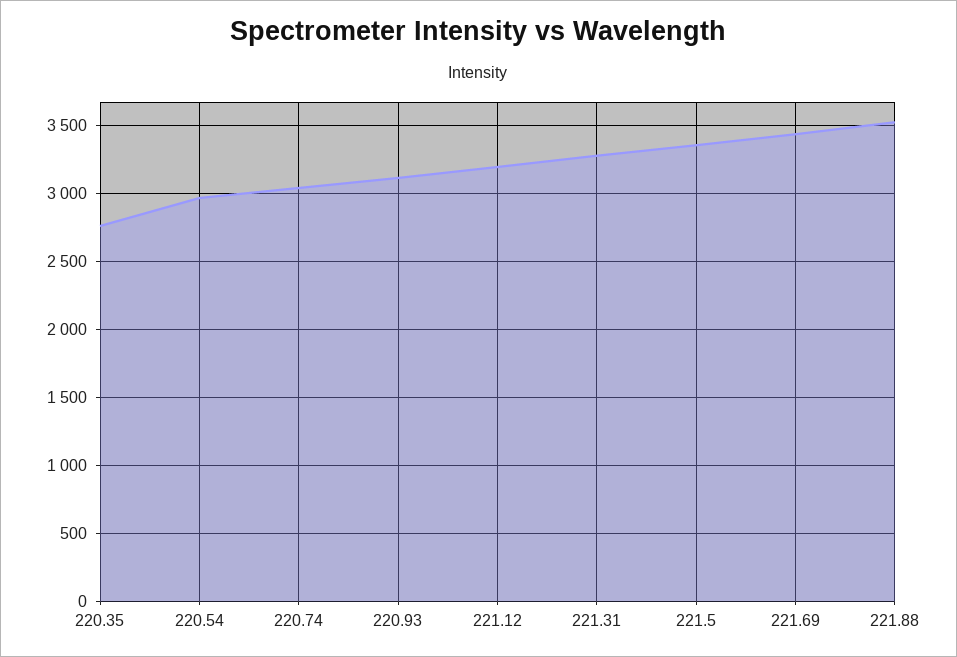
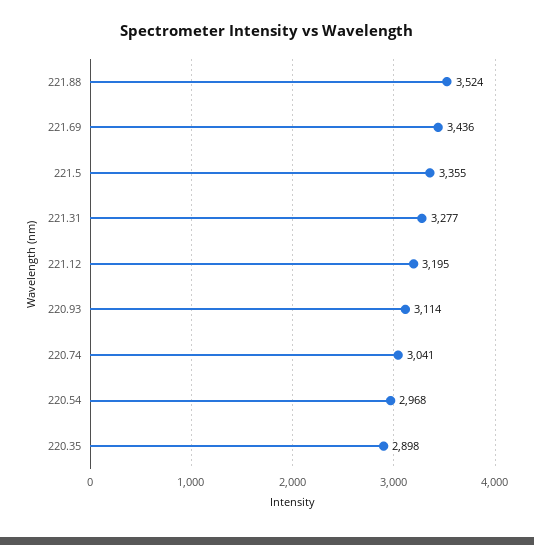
220.35: 2750 -> 2898

